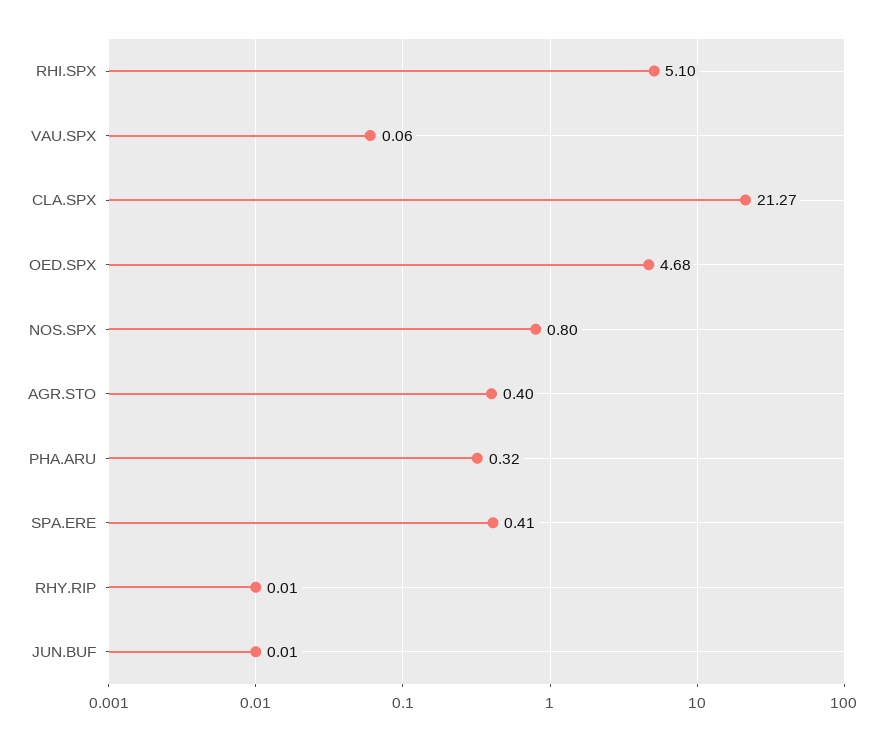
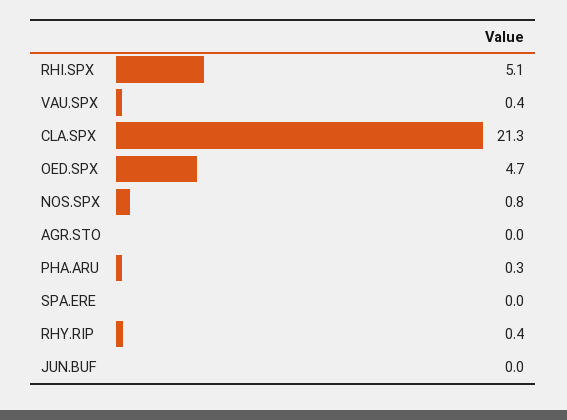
VAU.SPX: 0.06 -> 0.4
AGR.STO: 0.4 -> 0
SPA.ERE: 0.41 -> 0
RHY.RIP: 0.01 -> 0.4

